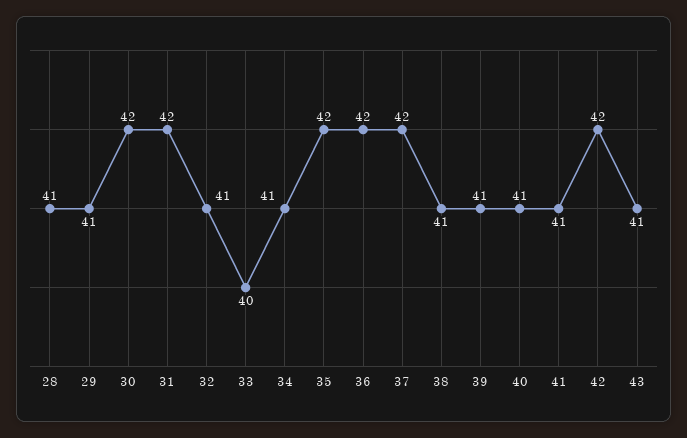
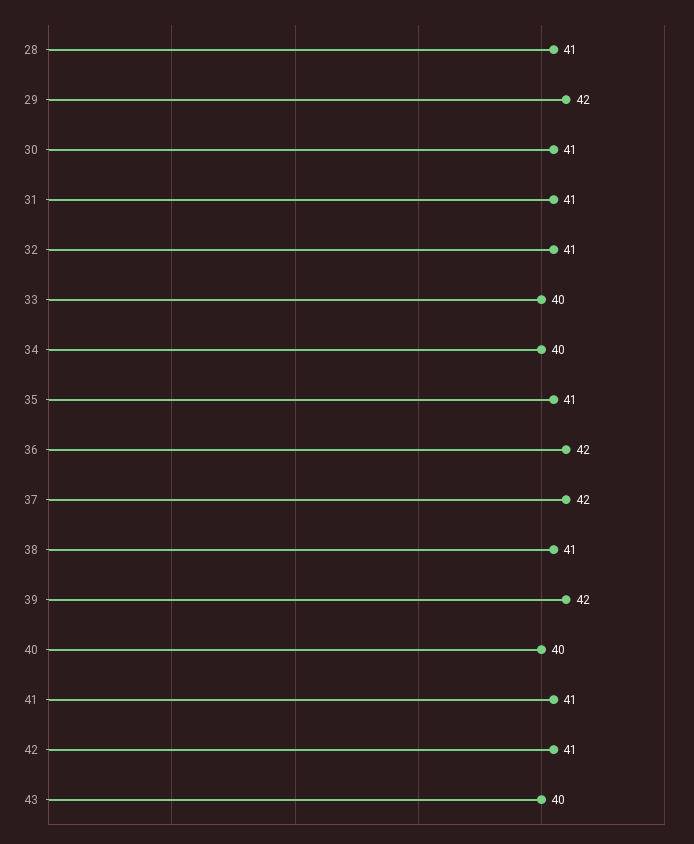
29: 41 -> 42
30: 42 -> 41
31: 42 -> 41
34: 41 -> 40
35: 42 -> 41
39: 41 -> 42
40: 41 -> 40
42: 42 -> 41
43: 41 -> 40

